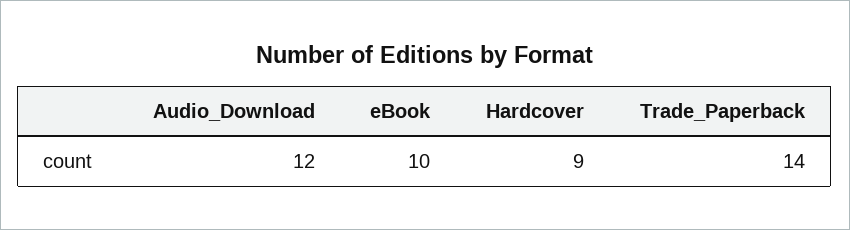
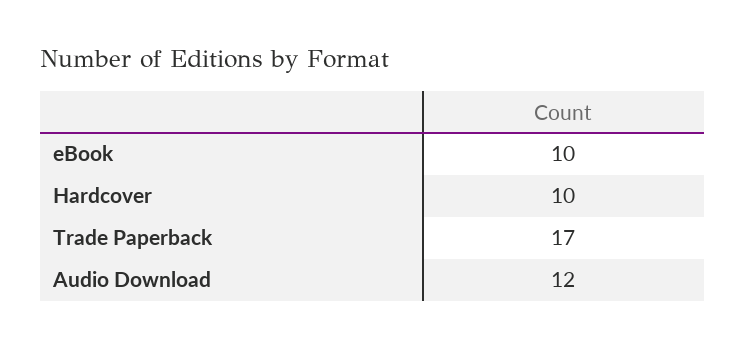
Hardcover: 9 -> 10
Trade_Paperback: 14 -> 17

